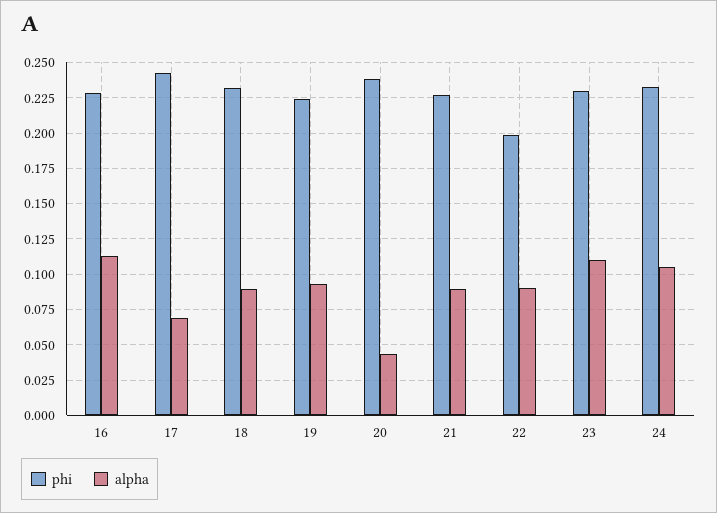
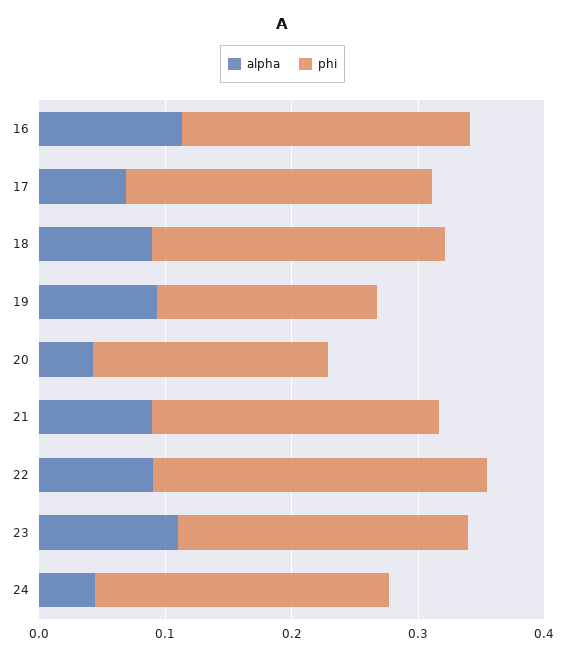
phi, 19: 0.225 -> 0.18
phi, 20: 0.24 -> 0.18
phi, 22: 0.2 -> 0.26
alpha, 24: 0.105 -> 0.04

